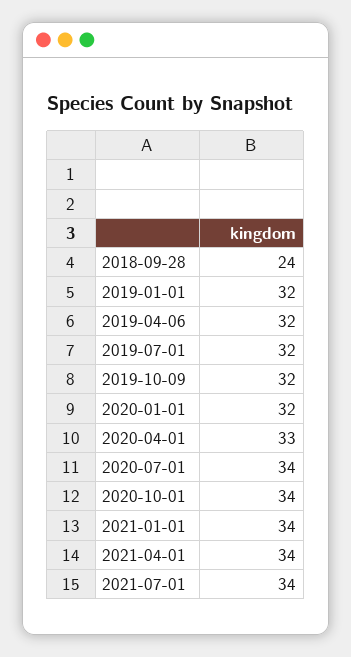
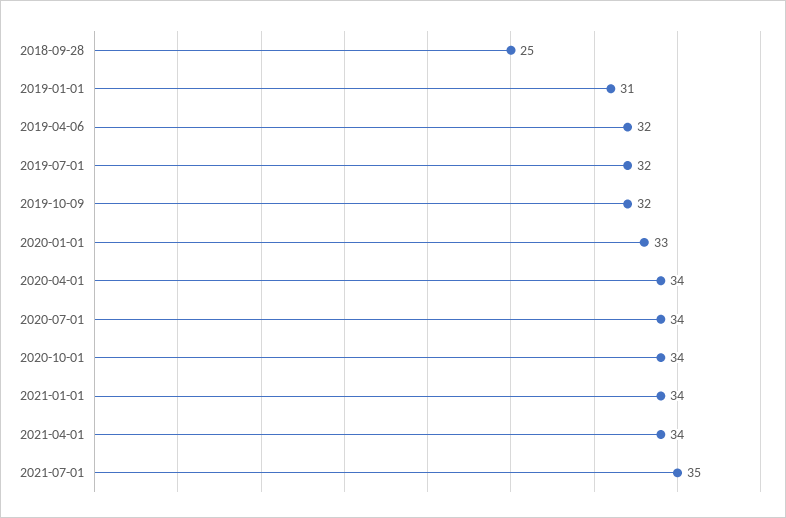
2018-09-28: 24 -> 25
2019-01-01: 32 -> 31
2020-01-01: 32 -> 33
2020-04-01: 33 -> 34
2021-07-01: 34 -> 35

